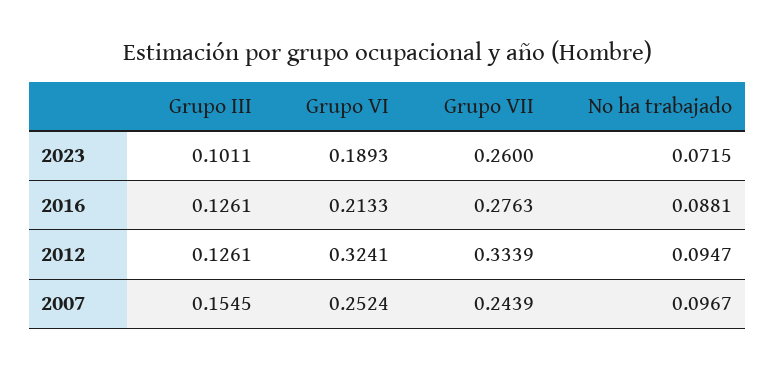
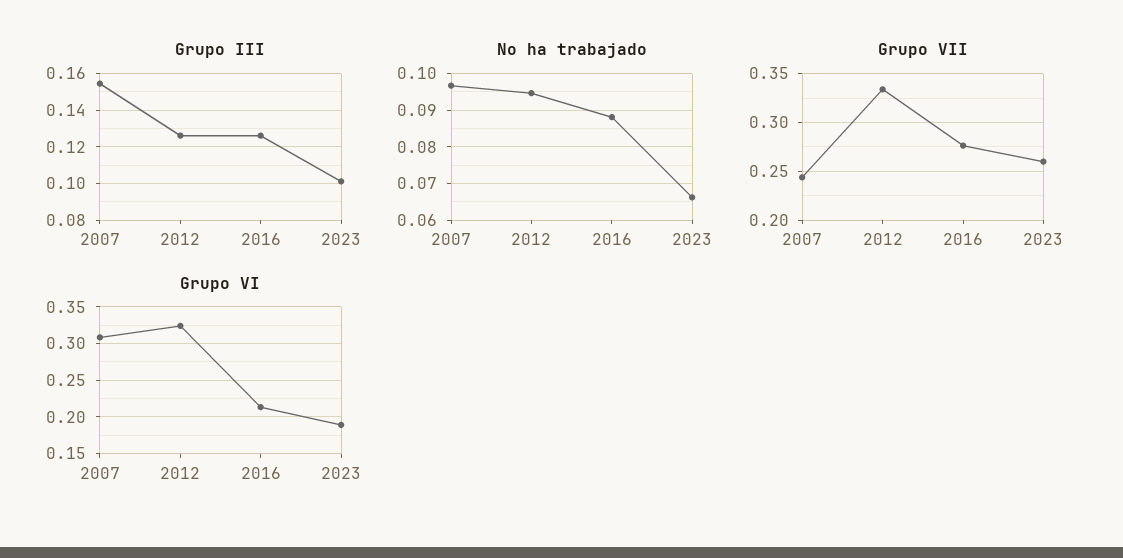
No ha trabajado, 2023: 0.0715 -> 0.066
Grupo VI, 2007: 0.2524 -> 0.31

